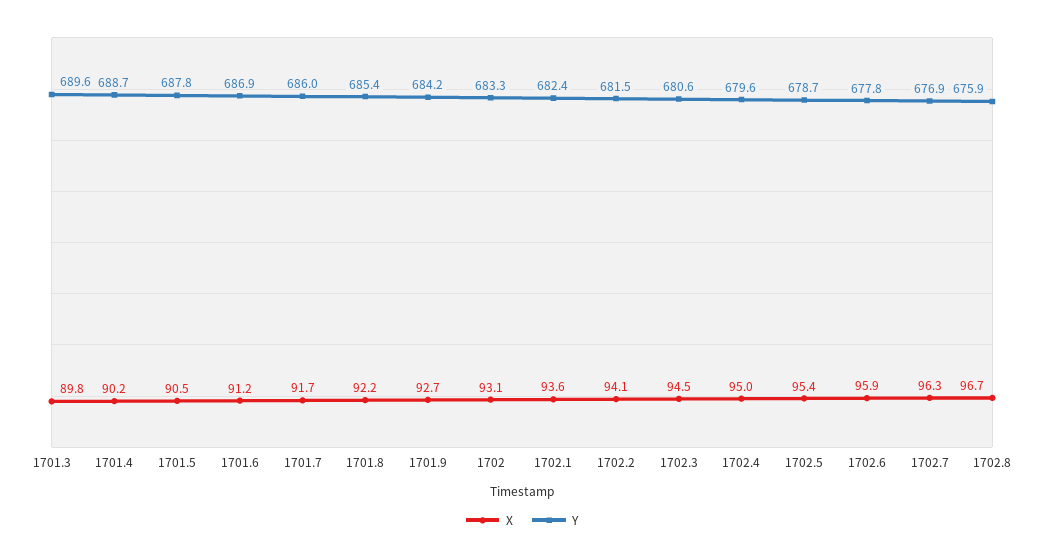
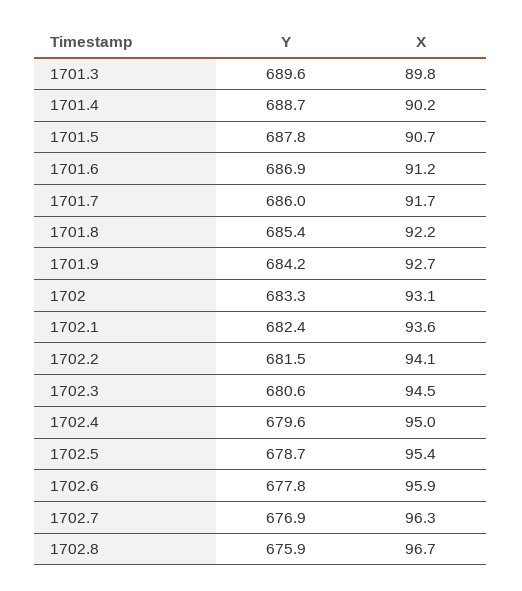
X, 1701.5: 90.5 -> 90.7

